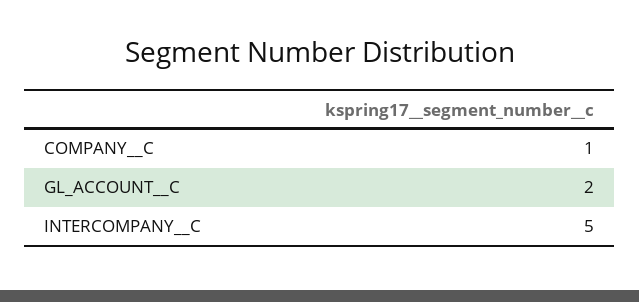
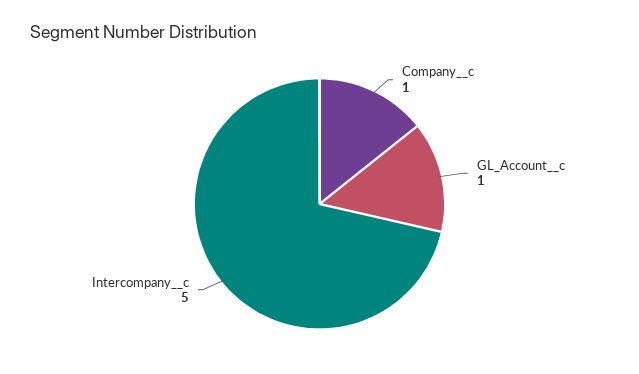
GL_ACCOUNT__C: 2 -> 1

